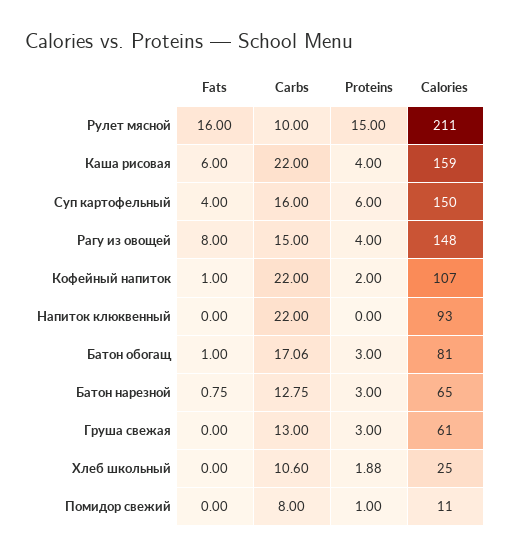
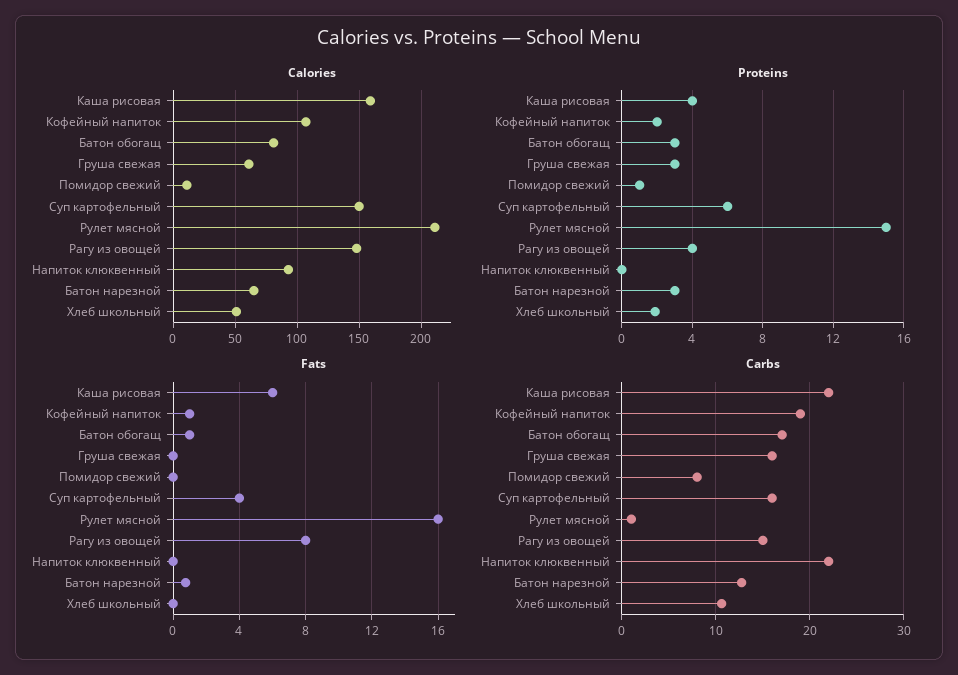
Carbs, Рулет мясной: 10 -> 1
Carbs, Кофейный напиток: 22 -> 19
Carbs, Груша свежая: 13 -> 16
Calories, Хлеб школьный: 25 -> 50

